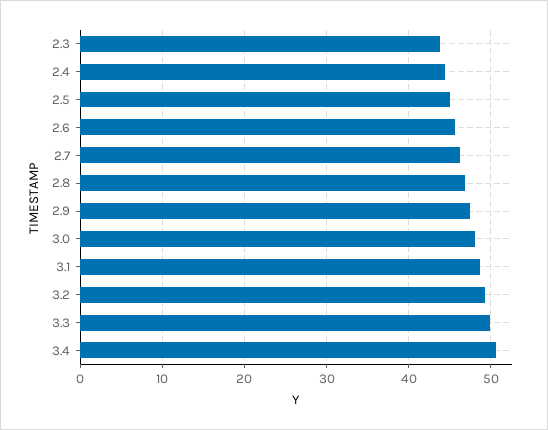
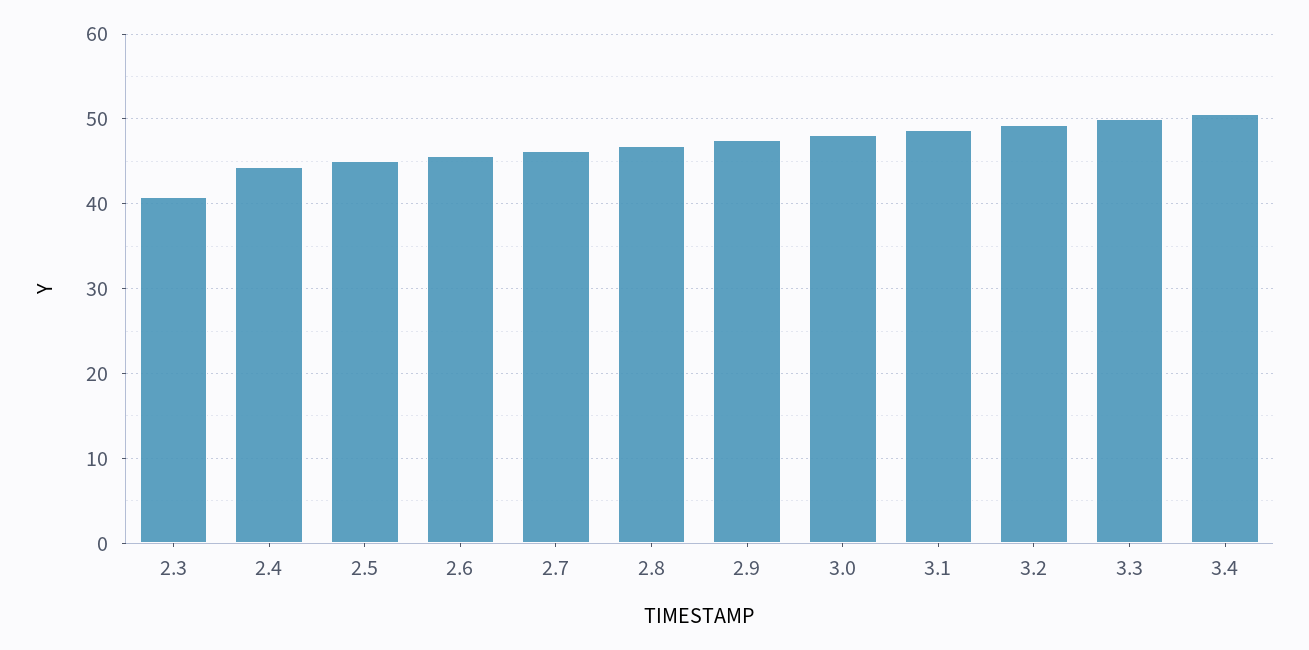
2.3: 44 -> 41

